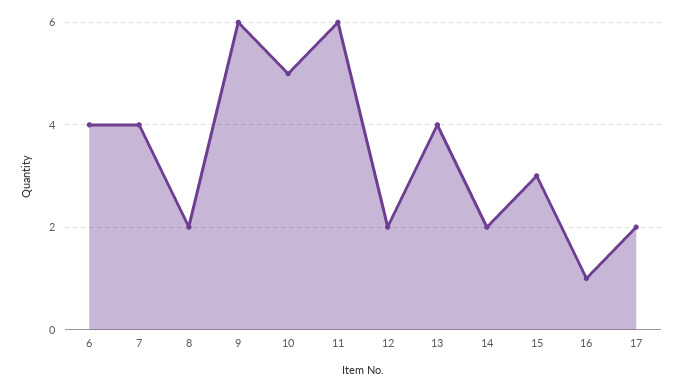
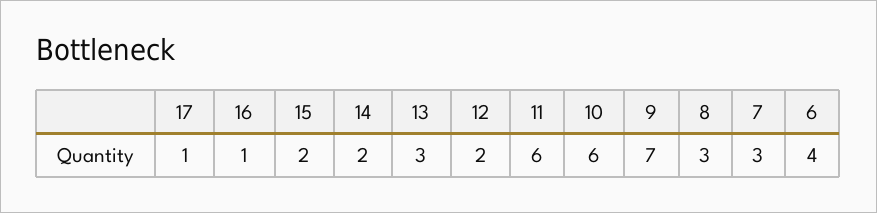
7: 4 -> 3
8: 2 -> 3
9: 6 -> 7
10: 5 -> 6
13: 4 -> 3
15: 3 -> 2
17: 2 -> 1

